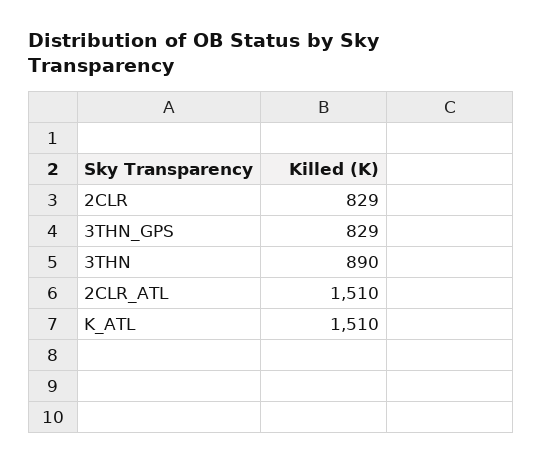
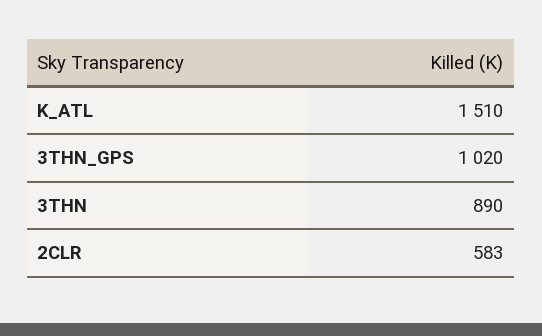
2CLR: 829 -> 583
3THN_GPS: 829 -> 1020
2CLR_ATL: 1510 -> none

